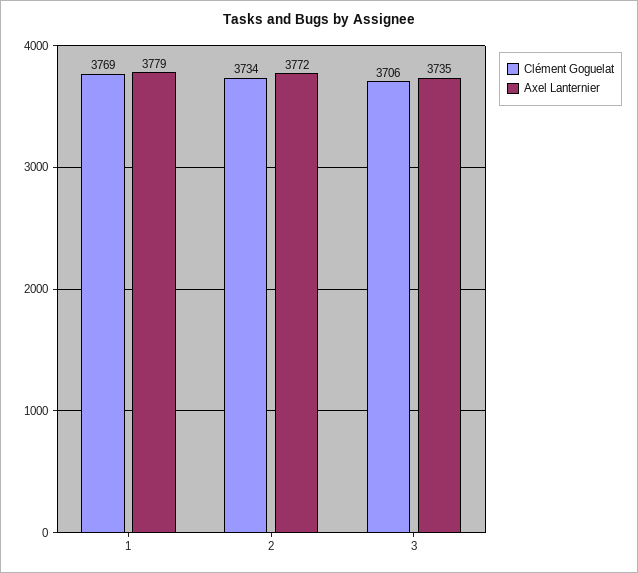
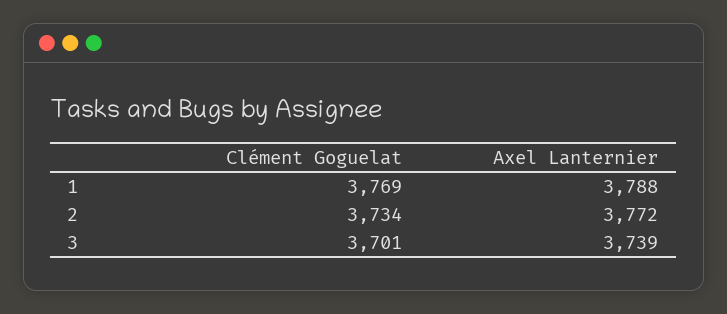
Axel Lanternier, 1: 3779 -> 3788
Clément Goguelat, 3: 3706 -> 3701
Axel Lanternier, 3: 3735 -> 3739

